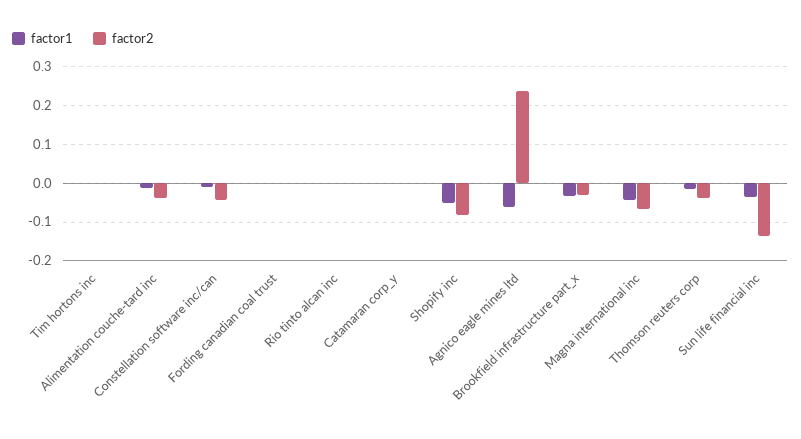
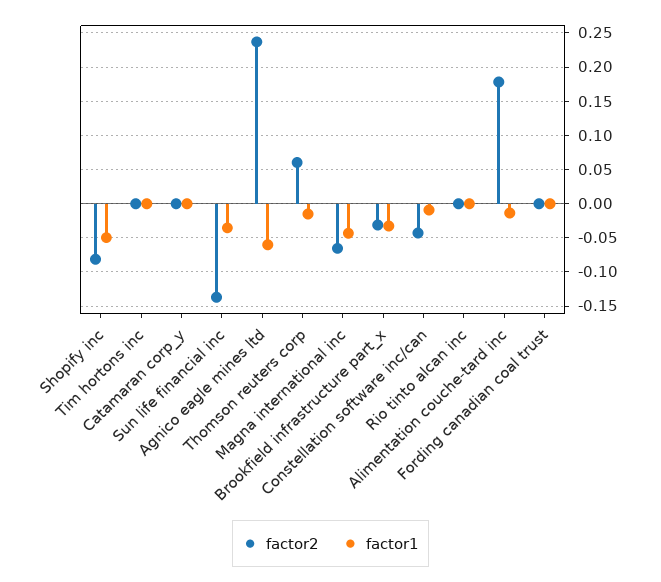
factor2, Alimentation couche-tard inc: -0.04 -> 0.18
factor2, Thomson reuters corp: -0.04 -> 0.06

